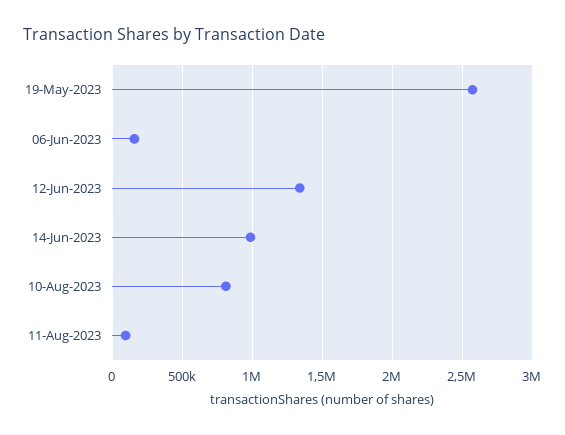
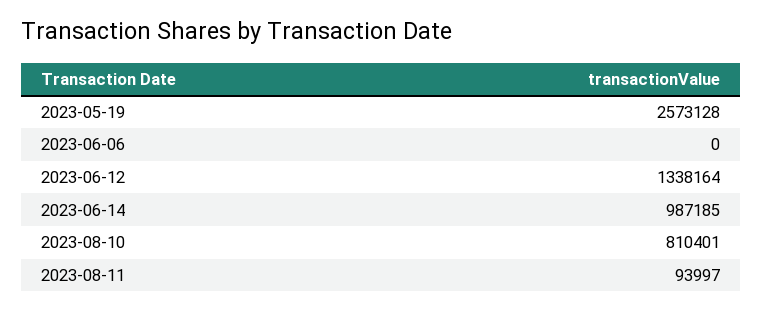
06-Jun-2023: 150000 -> 0

